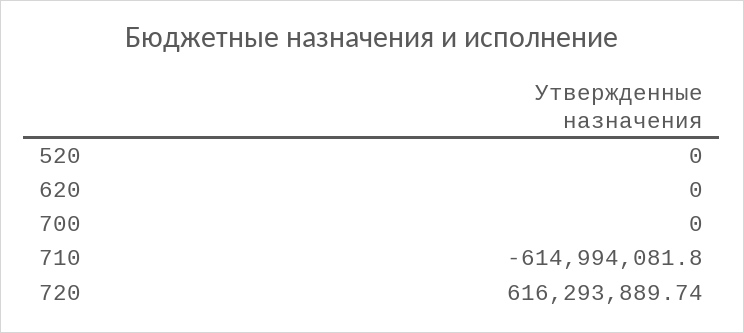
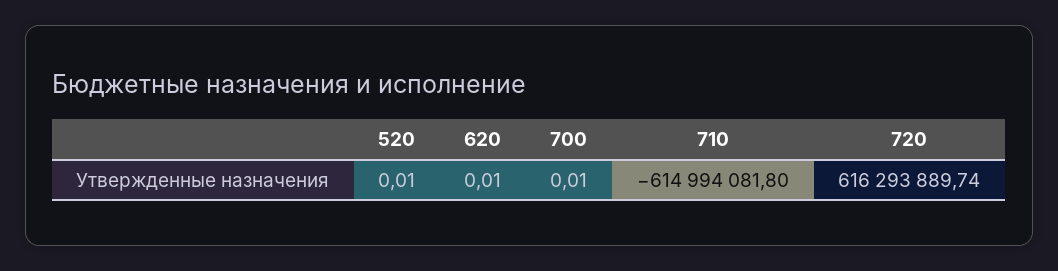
520: 0 -> 0.01
620: 0 -> 0.01
700: 0 -> 0.01

